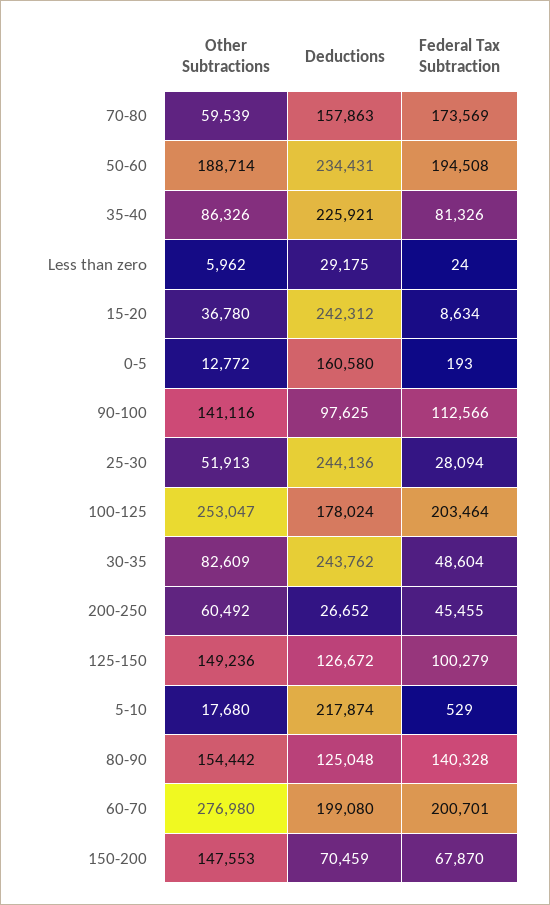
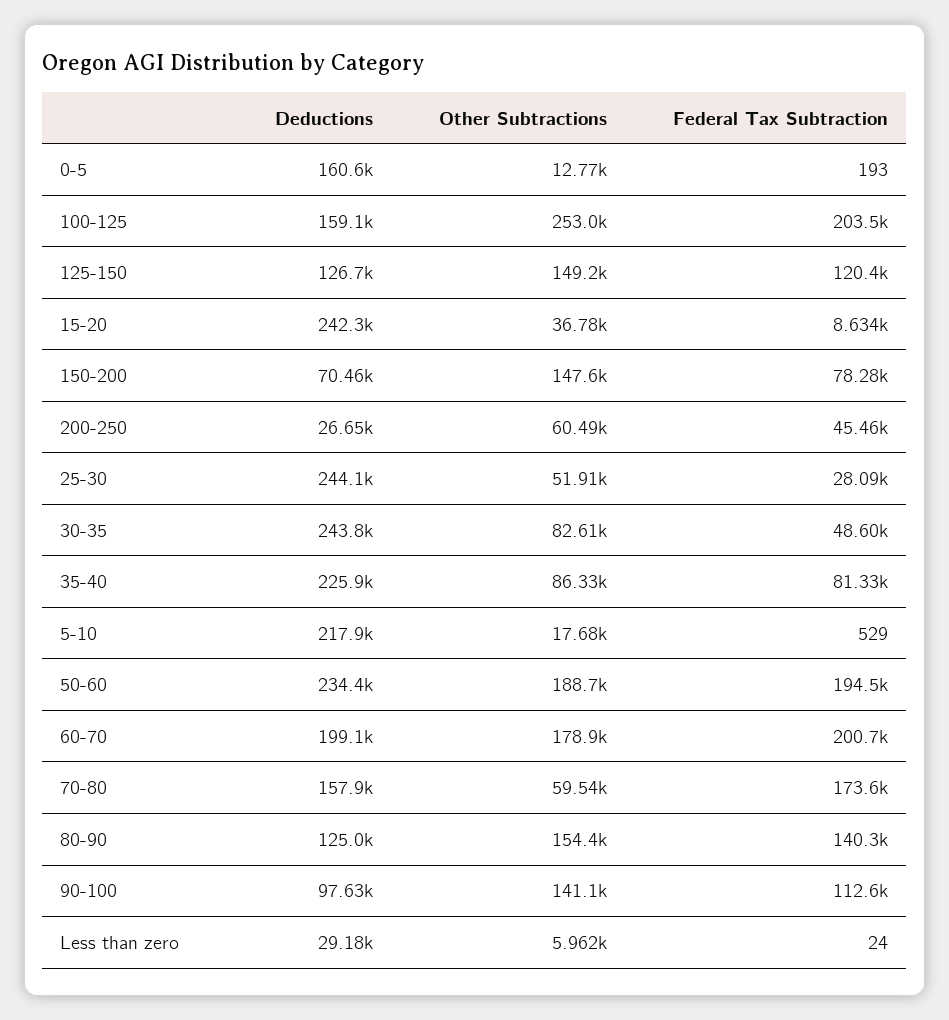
Deductions, 100-125: 178024 -> 159100
Federal Tax Subtraction, 125-150: 100279 -> 120400
Other Subtractions, 60-70: 276980 -> 178900
Federal Tax Subtraction, 150-200: 67870 -> 78280

